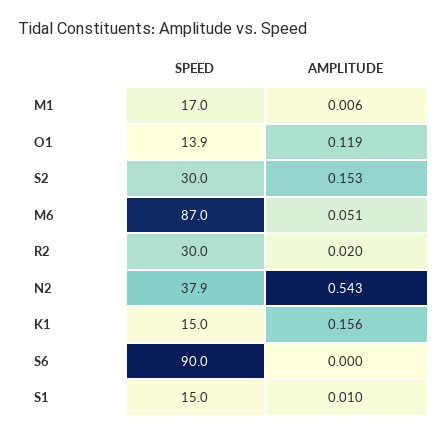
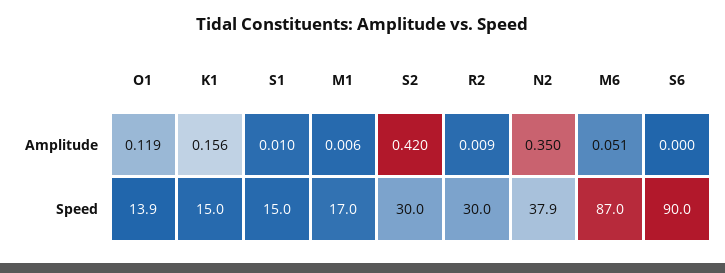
AMPLITUDE, S2: 0.153 -> 0.42
AMPLITUDE, R2: 0.02 -> 0.009
AMPLITUDE, N2: 0.543 -> 0.35

